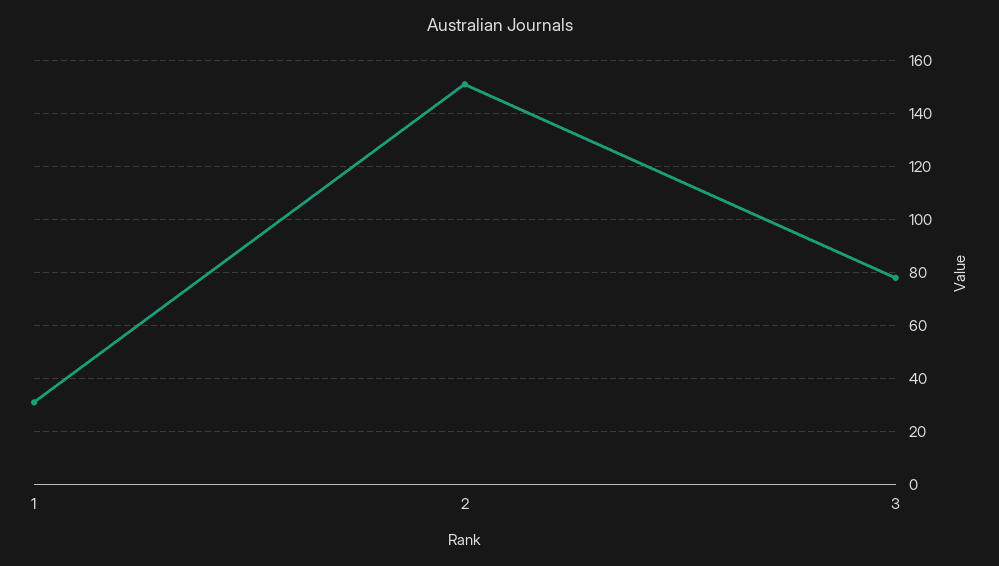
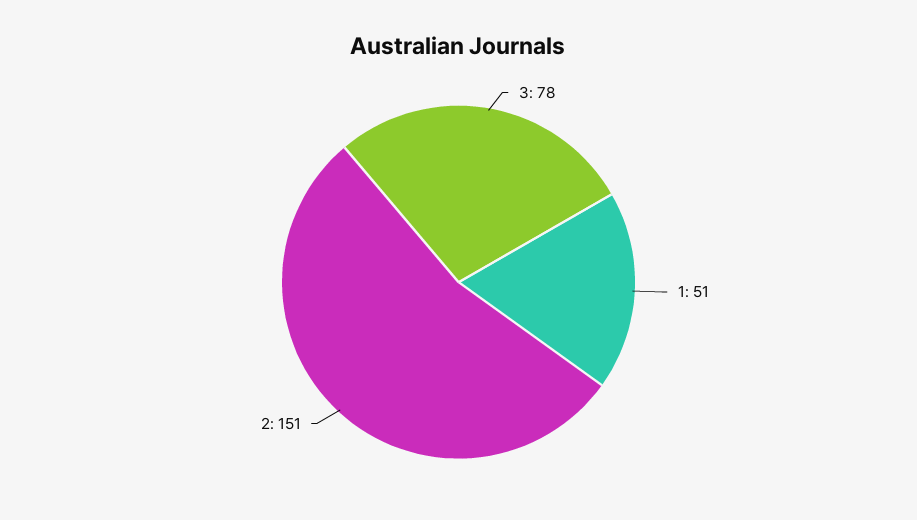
1: 30 -> 51

